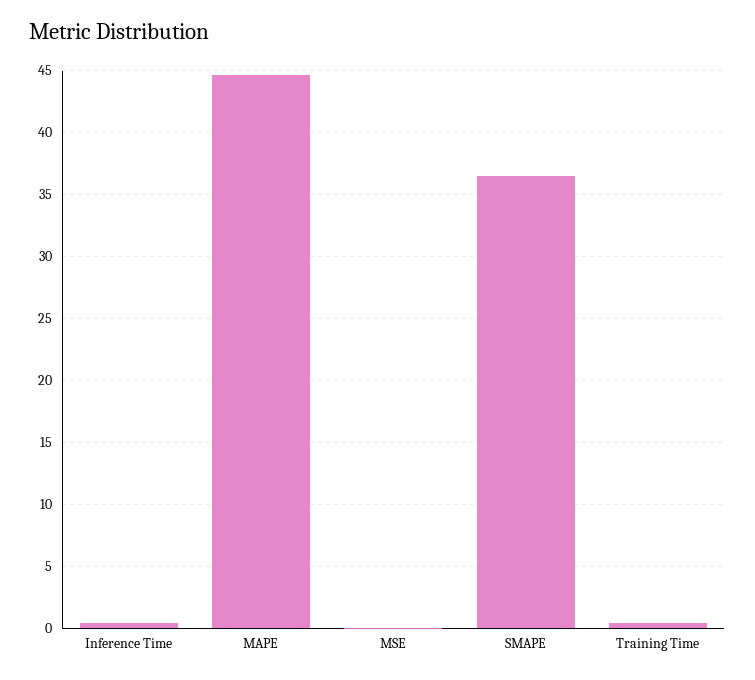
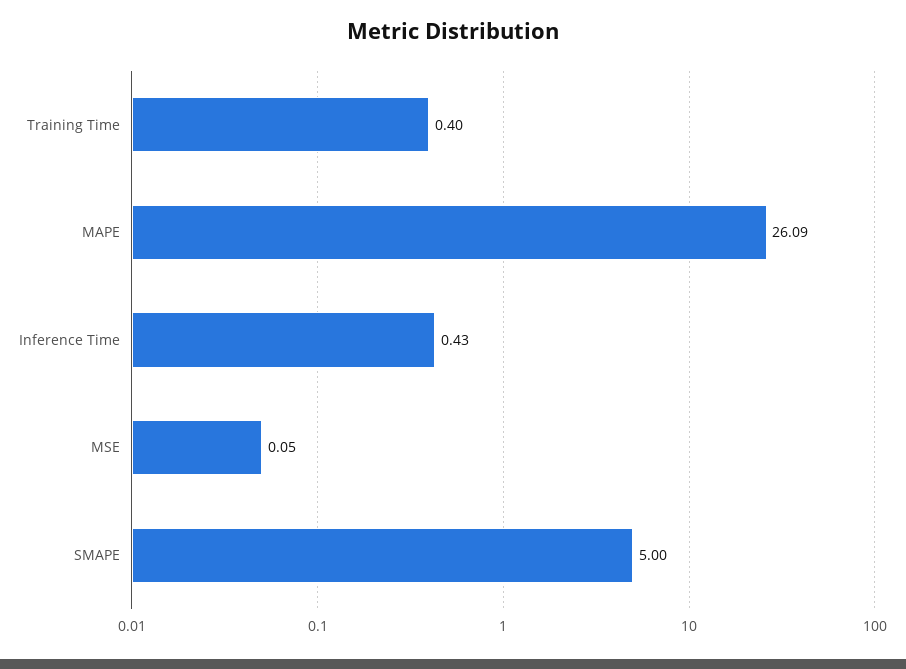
MAPE: 44.5 -> 26.09
SMAPE: 36.5 -> 5

